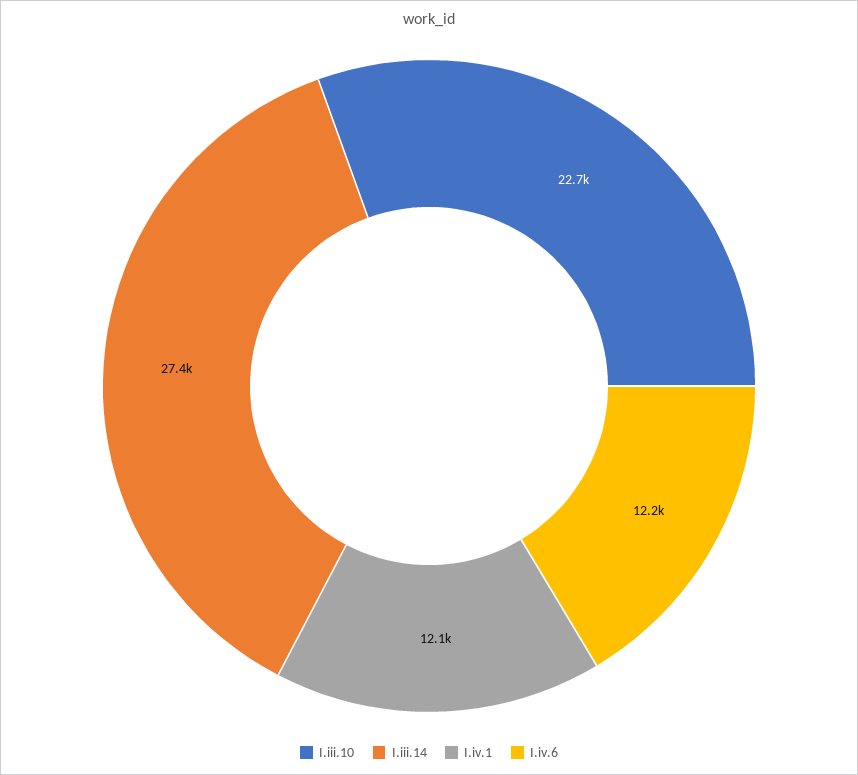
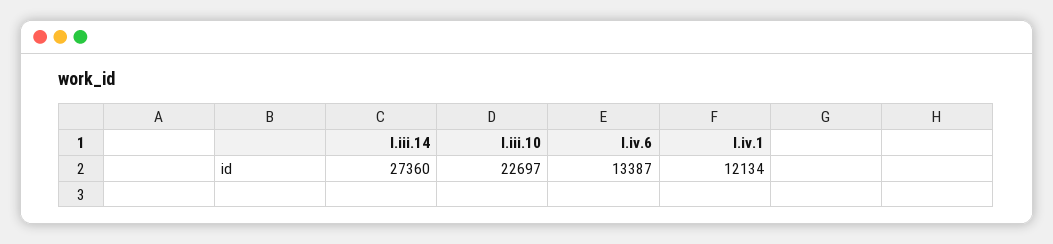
I.iv.6: 12200 -> 13387

